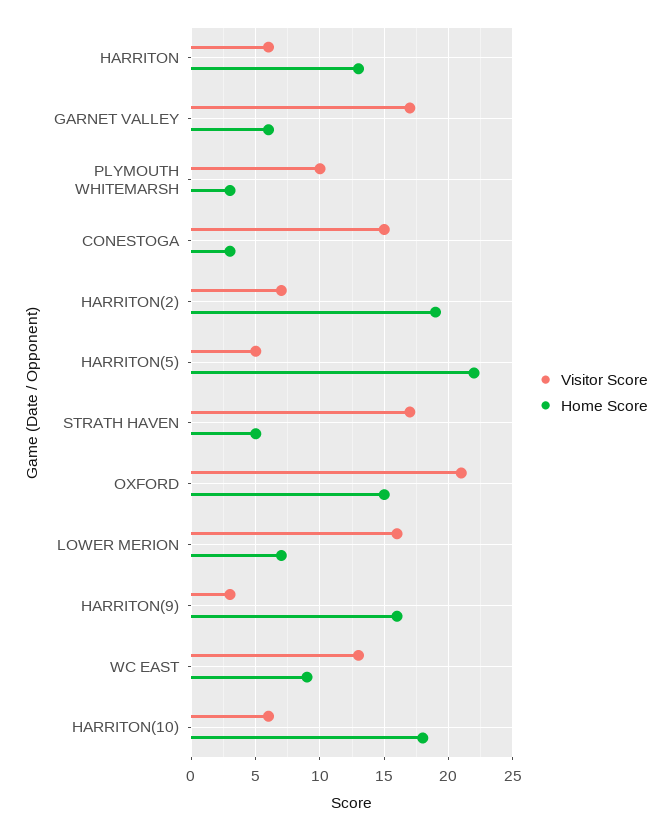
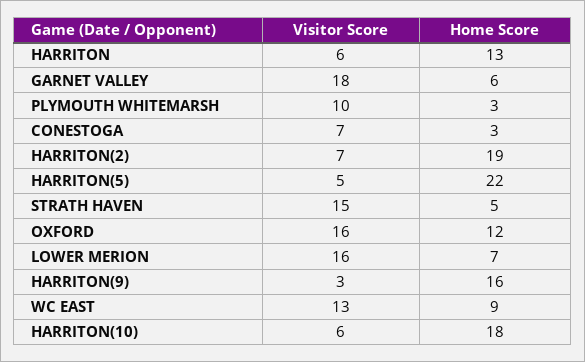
Visitor Score, GARNET VALLEY: 17 -> 18
Visitor Score, CONESTOGA: 15 -> 7
Visitor Score, STRATH HAVEN: 17 -> 15
Visitor Score, OXFORD: 21 -> 16
Home Score, OXFORD: 15 -> 12

